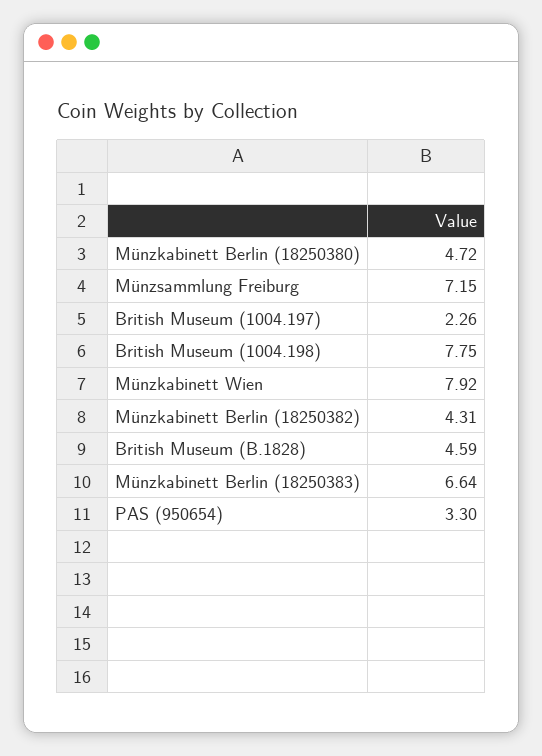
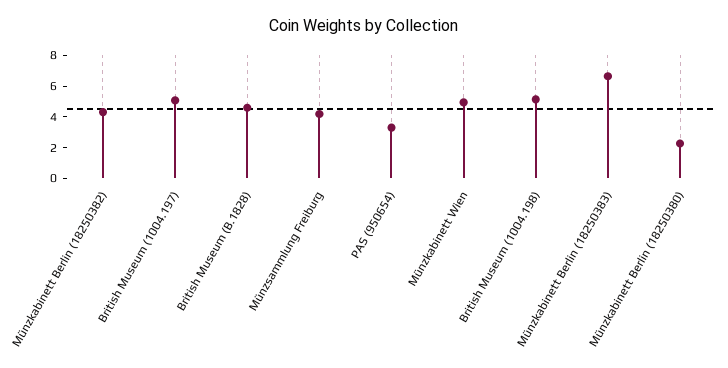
Münzkabinett Berlin (18250380): 4.72 -> 2
Münzsammlung Freiburg: 7.15 -> 4
British Museum (1004.197): 2.26 -> 5
British Museum (1004.198): 7.75 -> 5
Münzkabinett Wien: 7.92 -> 5

